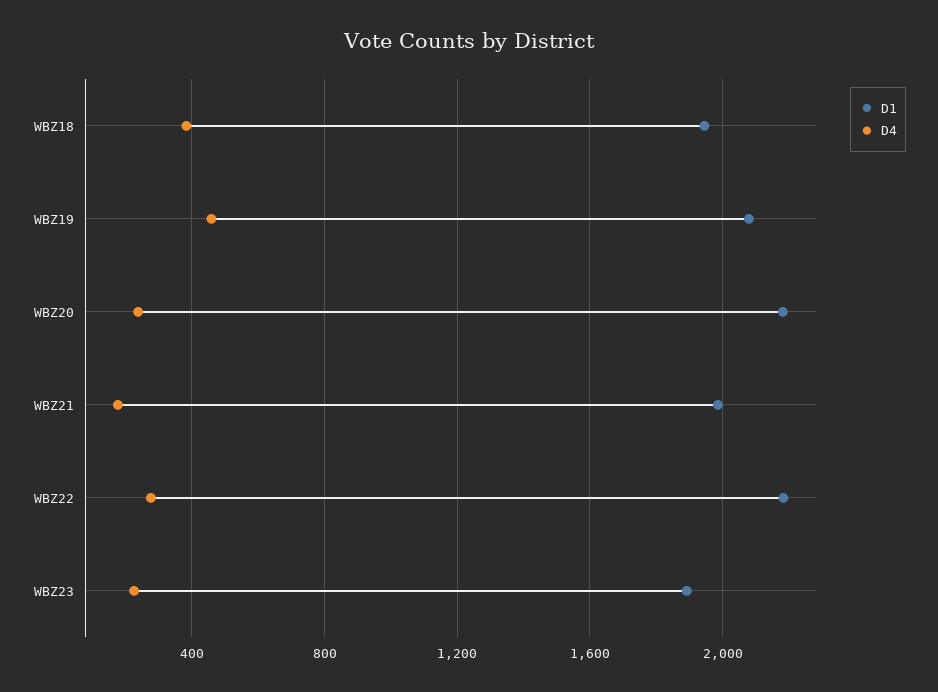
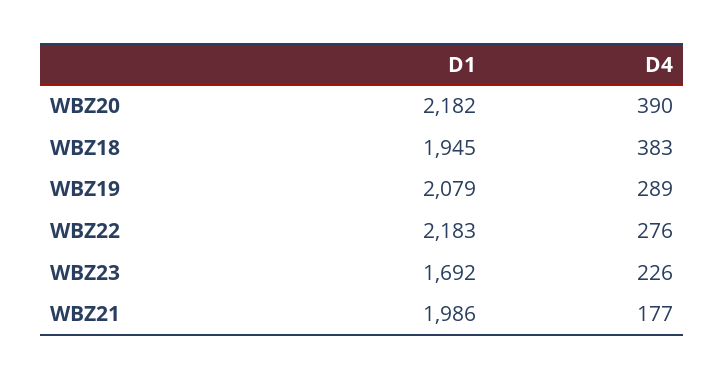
D4, WBZ19: 450 -> 289
D4, WBZ20: 250 -> 390
D1, WBZ23: 1900 -> 1692

